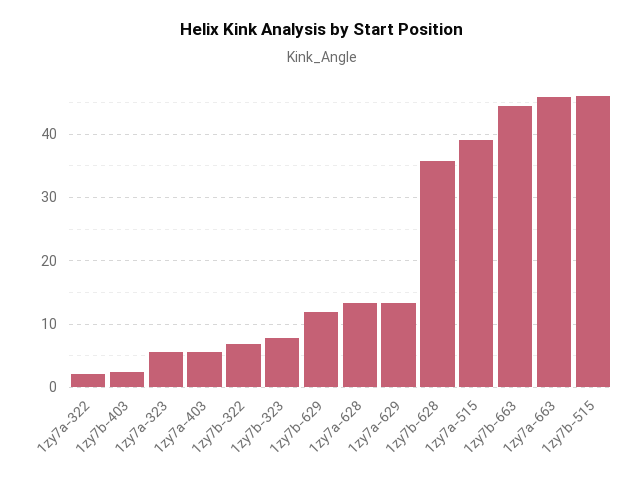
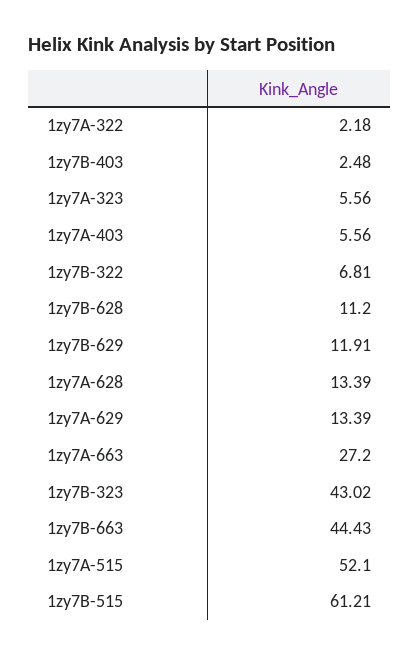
1zy7b-323: 8 -> 43.02
1zy7b-628: 36 -> 11.2
1zy7a-515: 39 -> 52.1
1zy7a-663: 46 -> 27.2
1zy7b-515: 46 -> 61.21

